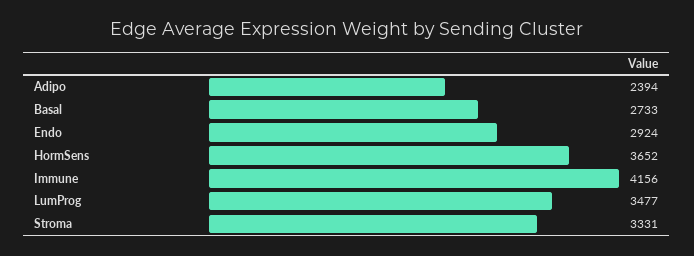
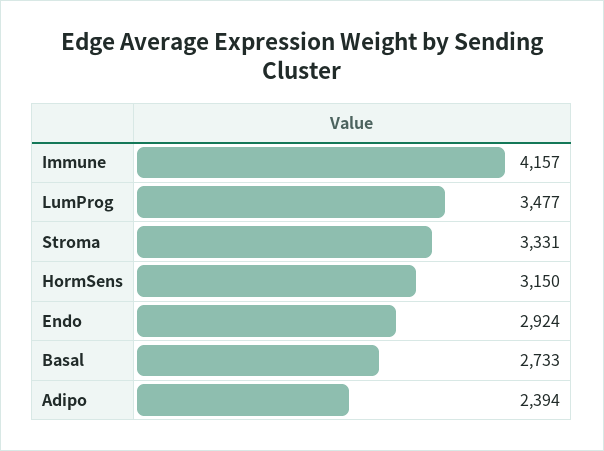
HormSens: 3652 -> 3150
Immune: 4156 -> 4157

